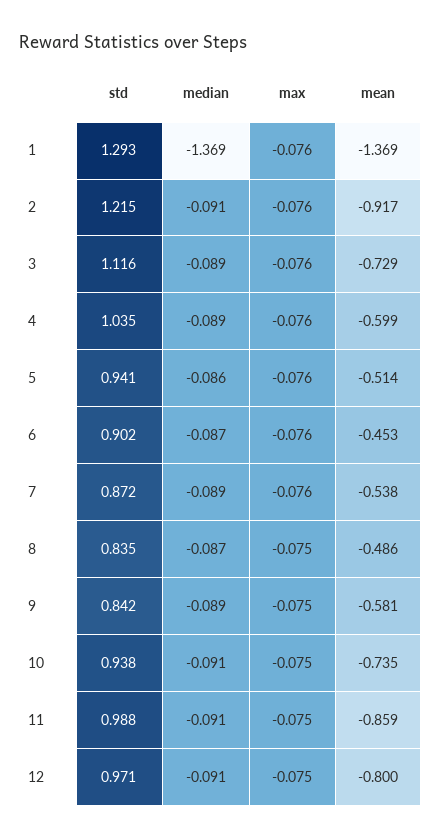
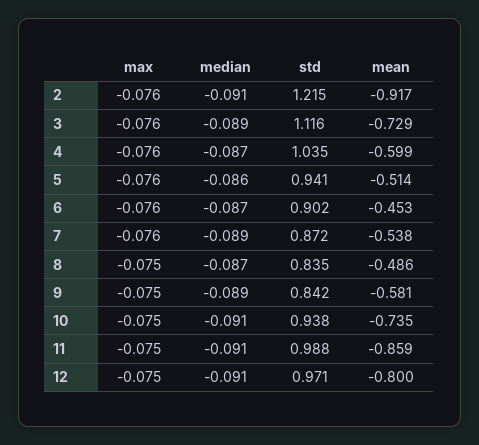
std, 1: 1.293 -> none
median, 1: -1.369 -> none
max, 1: -0.076 -> none
mean, 1: -1.369 -> none
median, 4: -0.089 -> -0.087

